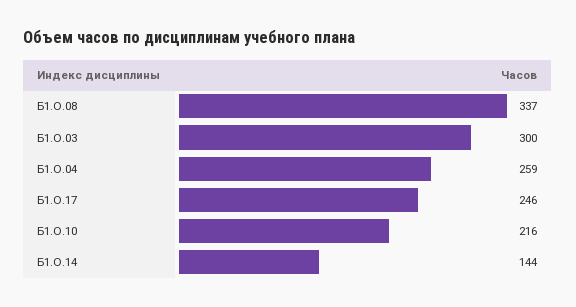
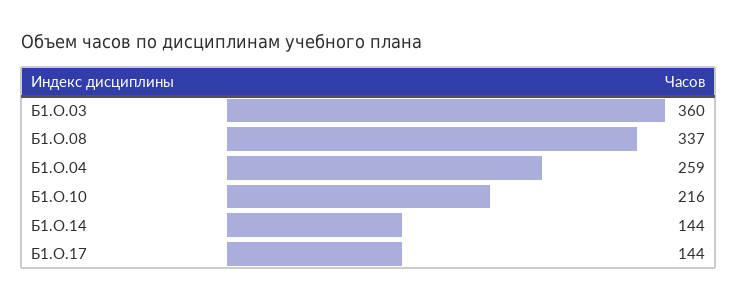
Б1.О.03: 300 -> 360
Б1.О.17: 246 -> 144

